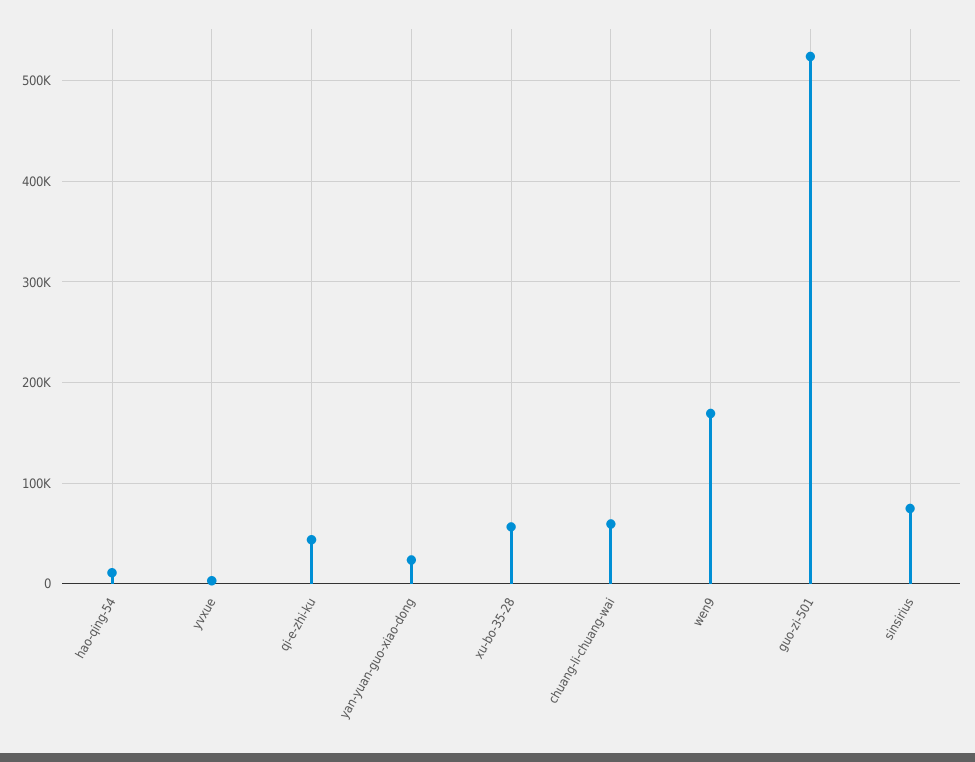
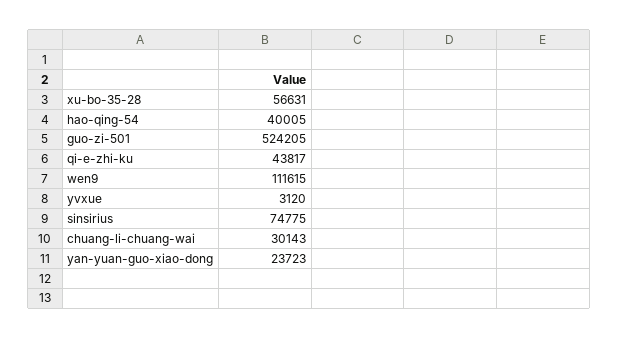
hao-qing-54: 10000 -> 40005
chuang-li-chuang-wai: 60000 -> 30143
wen9: 170000 -> 111615

